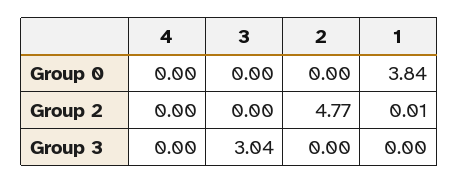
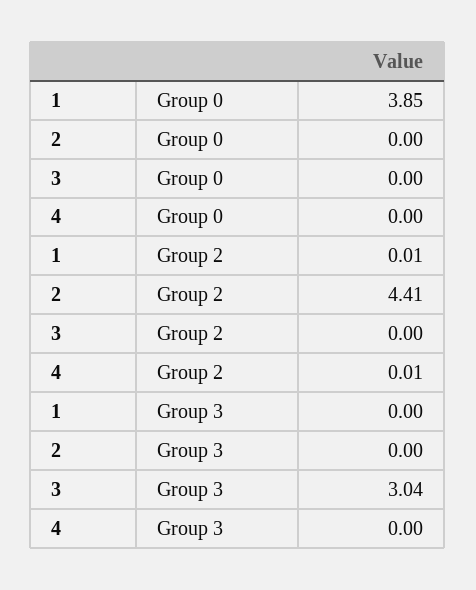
1, Group 0: 3.84 -> 3.85
4, Group 2: 0 -> 0.01
2, Group 2: 4.77 -> 4.41

